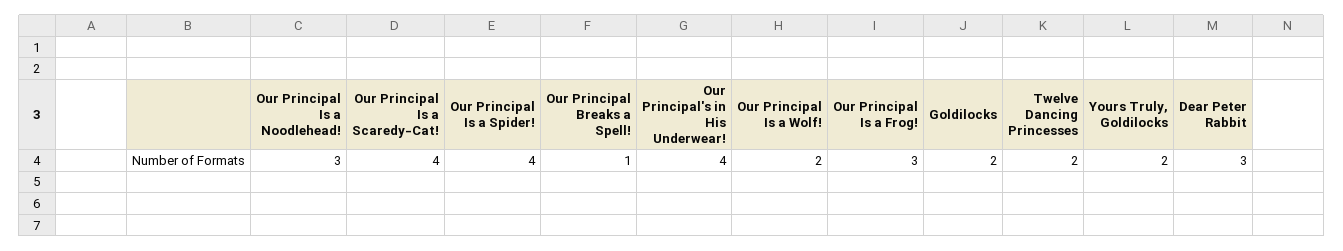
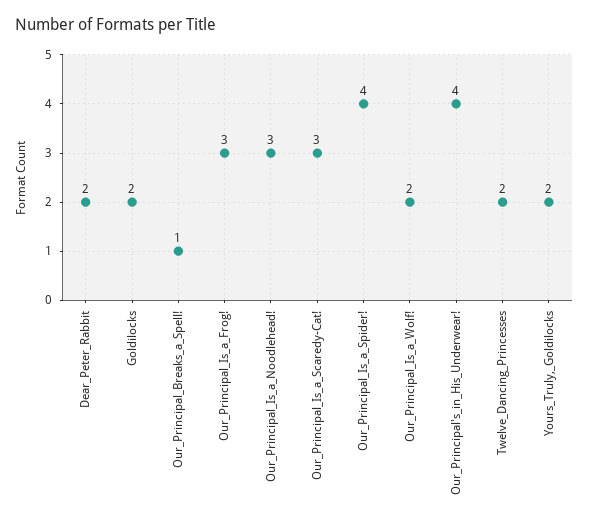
Our Principal Is a Scaredy-Cat!: 4 -> 3
Dear Peter Rabbit: 3 -> 2

